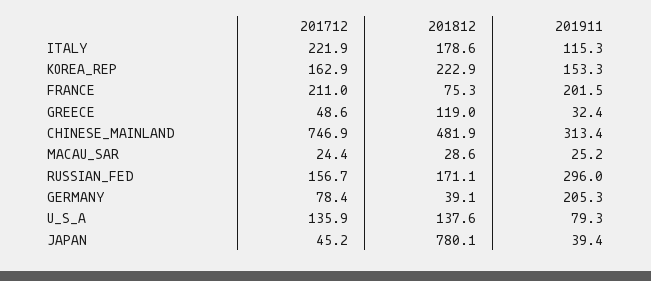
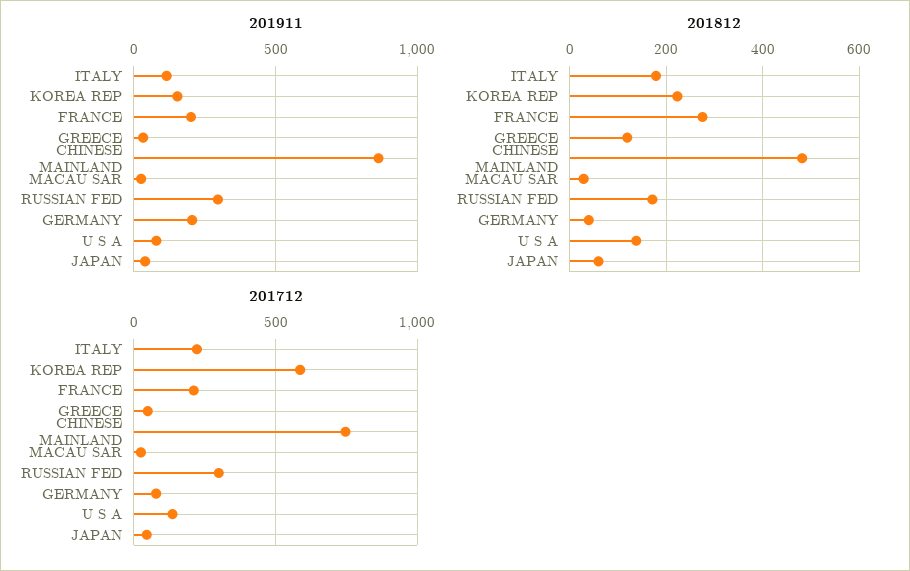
201712, KOREA_REP: 162.9 -> 600
201812, FRANCE: 75.3 -> 280
201911, CHINESE_MAINLAND: 313.4 -> 850
201712, RUSSIAN_FED: 156.7 -> 300
201812, JAPAN: 780.1 -> 60

